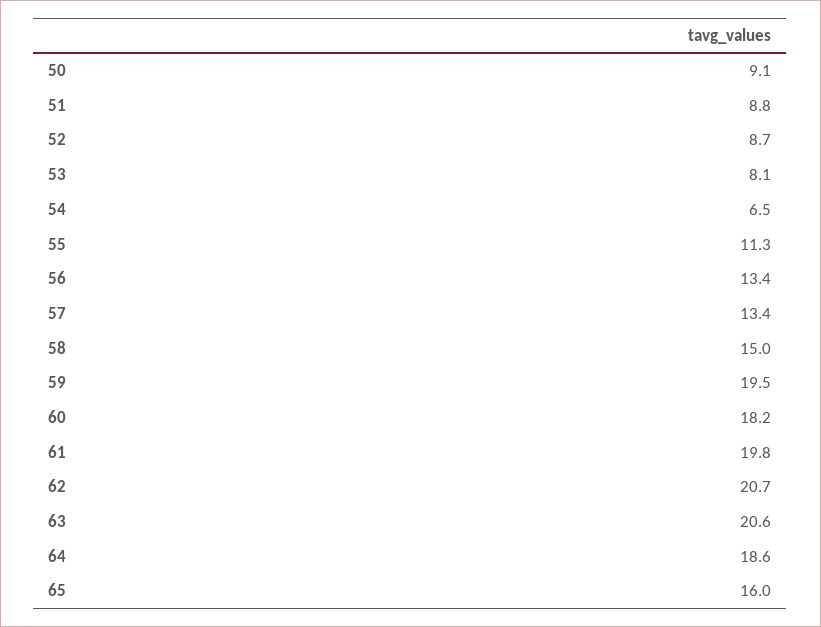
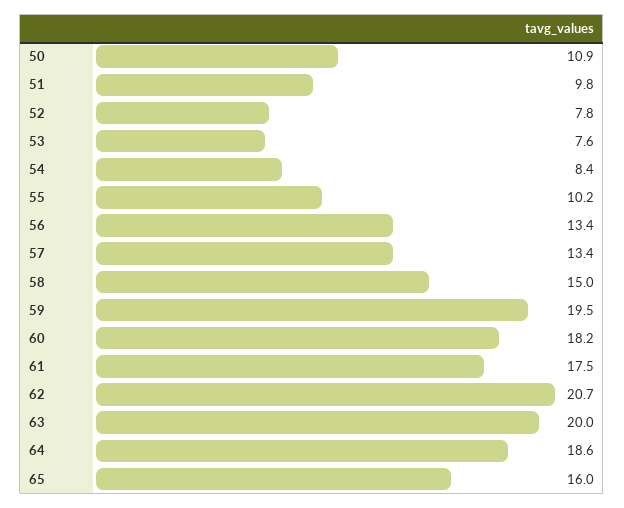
50: 9.1 -> 10.9
51: 8.8 -> 9.8
52: 8.7 -> 7.8
53: 8.1 -> 7.6
54: 6.5 -> 8.4
55: 11.3 -> 10.2
61: 19.8 -> 17.5
63: 20.6 -> 20

